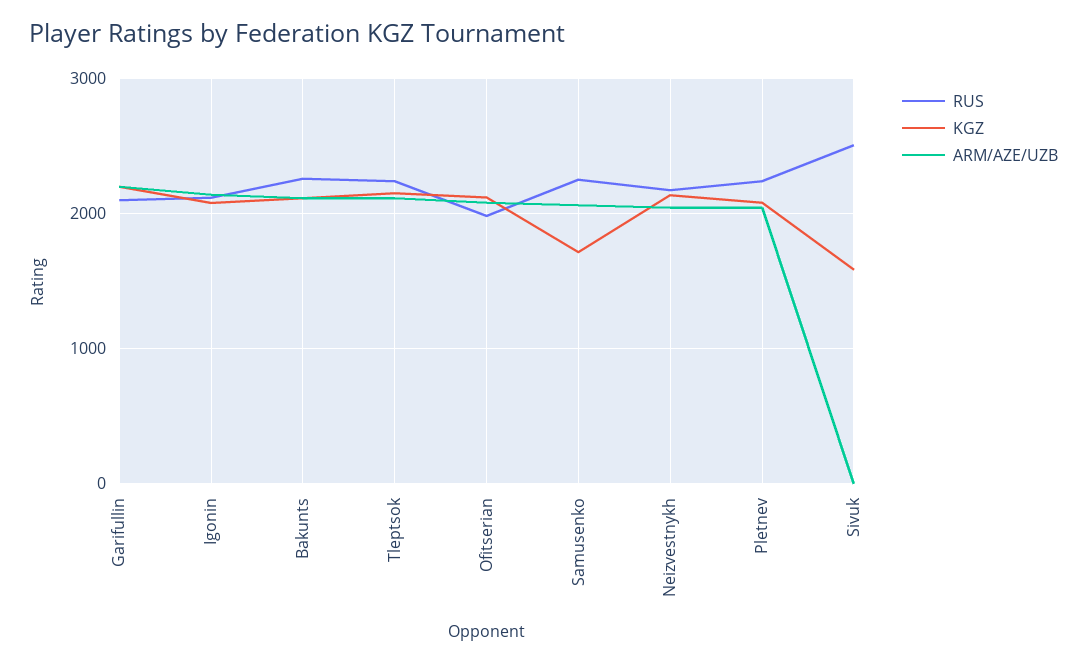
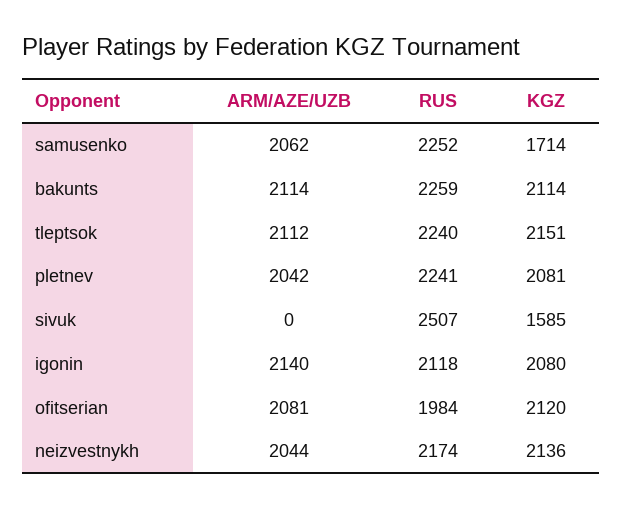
RUS, Garifullin: 2100 -> none
KGZ, Garifullin: 2200 -> none
ARM/AZE/UZB, Garifullin: 2200 -> none

